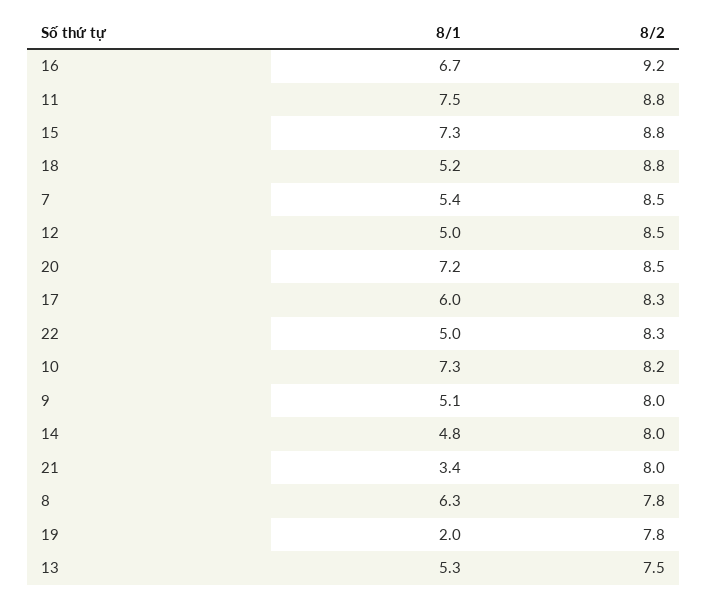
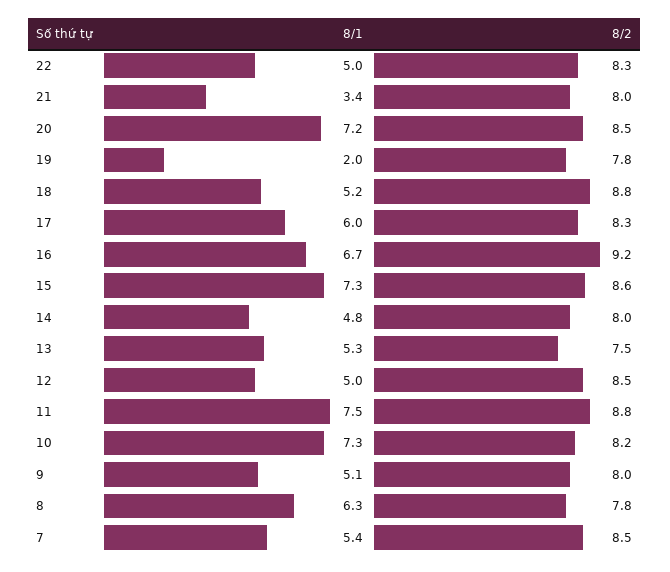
8/2, 15: 8.8 -> 8.6

